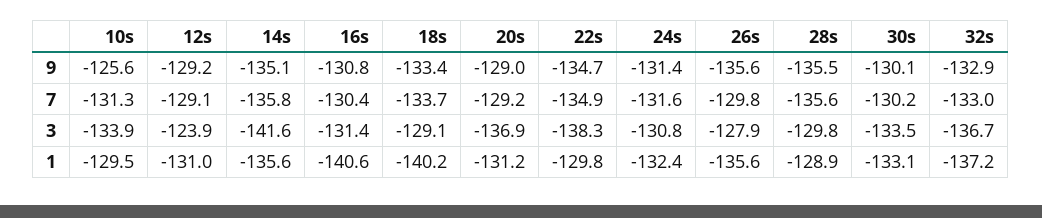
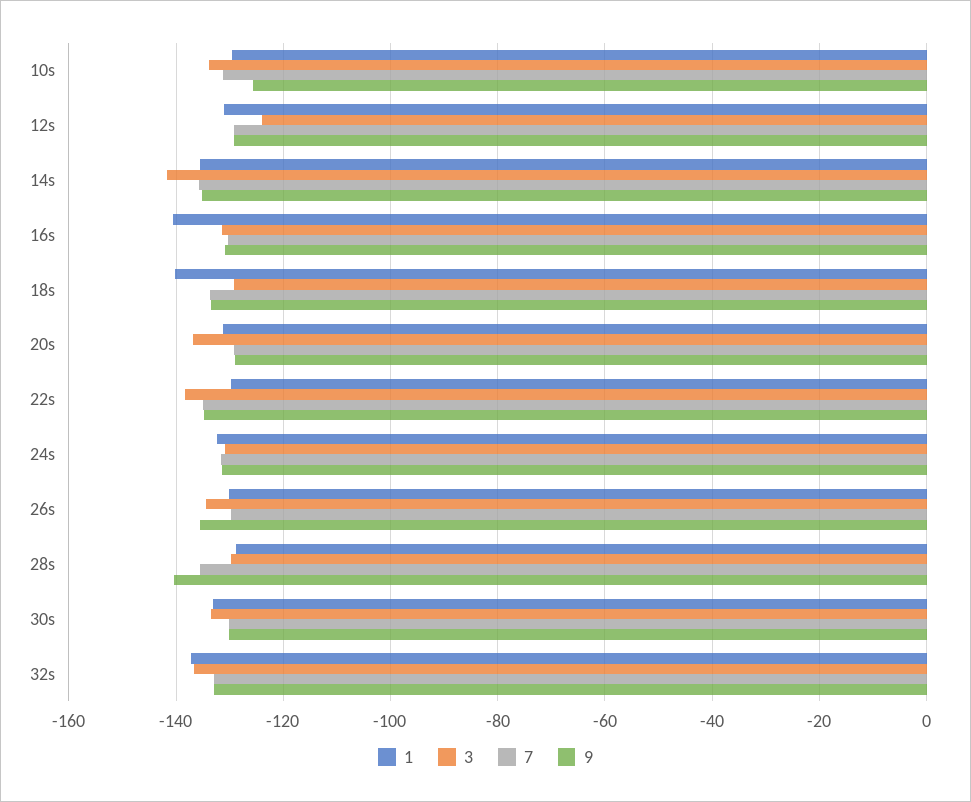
9, 28s: -135.5 -> -140
3, 26s: -127.9 -> -134
1, 26s: -135.6 -> -130

